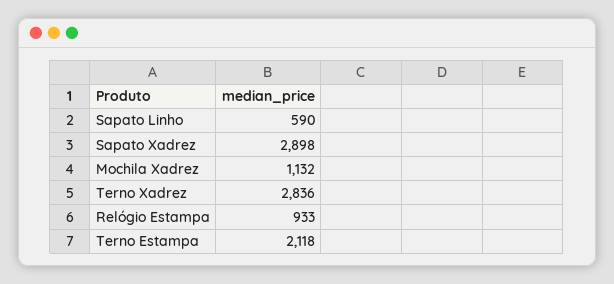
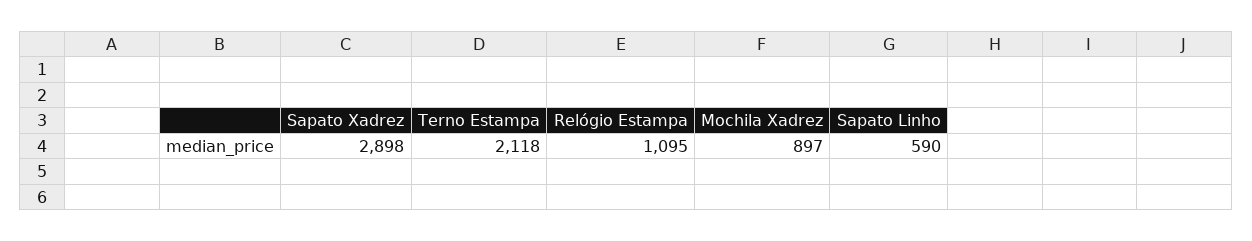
Mochila Xadrez: 1132 -> 897
Terno Xadrez: 2836 -> none
Relógio Estampa: 933 -> 1095

